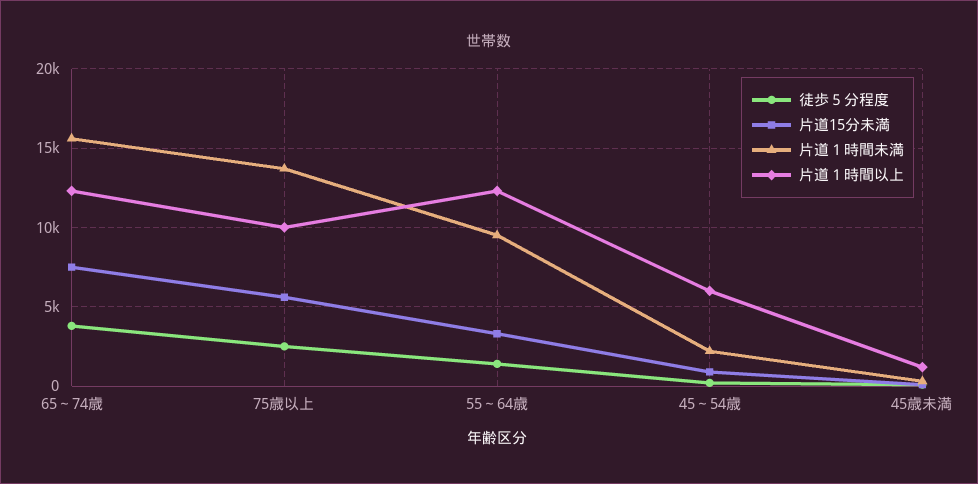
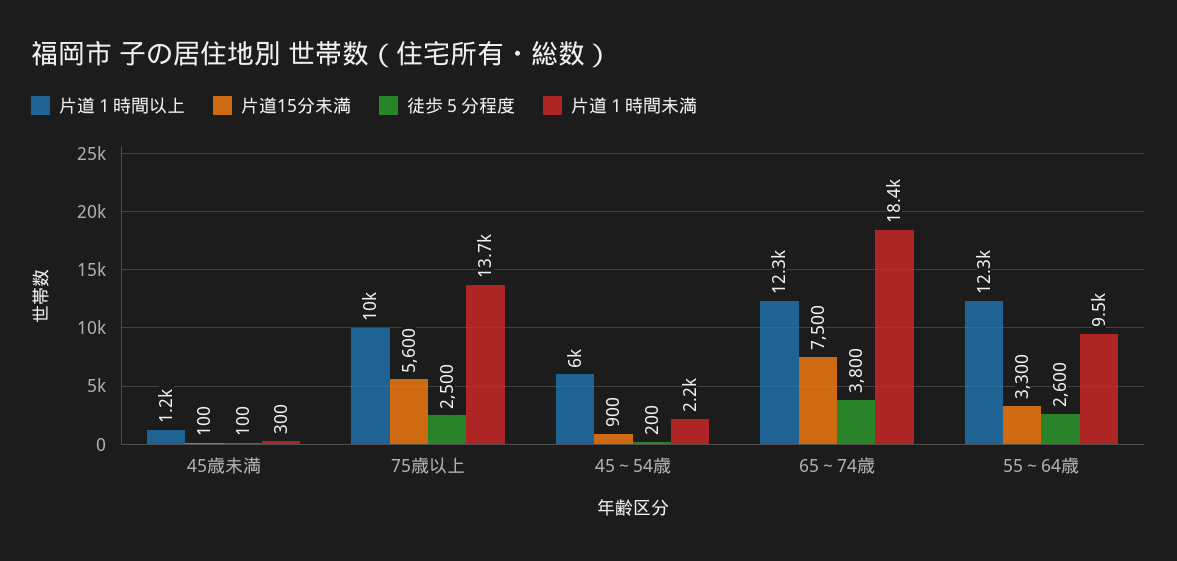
片道１時間未満, 65～74歳: 15500 -> 18400
徒歩５分程度, 55～64歳: 1500 -> 2600

